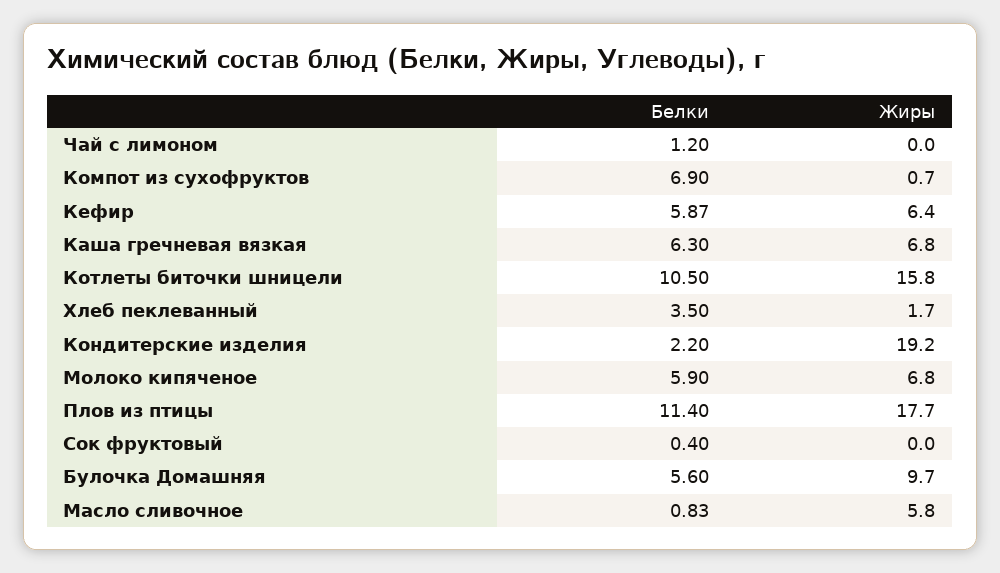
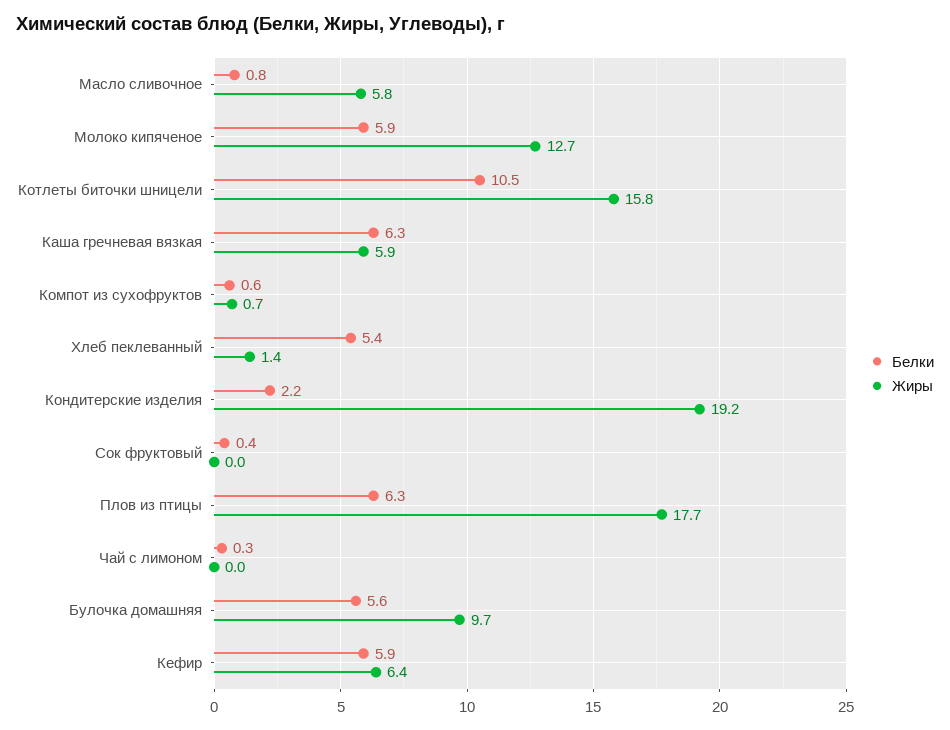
Белки, Чай с лимоном: 1.2 -> 0.3
Белки, Компот из сухофруктов: 6.9 -> 0.6
Жиры, Каша гречневая вязкая: 6.8 -> 5.9
Белки, Хлеб пеклеванный: 3.5 -> 5.4
Жиры, Хлеб пеклеванный: 1.7 -> 1.4
Жиры, Молоко кипяченое: 6.8 -> 12.7
Белки, Плов из птицы: 11.4 -> 6.3

